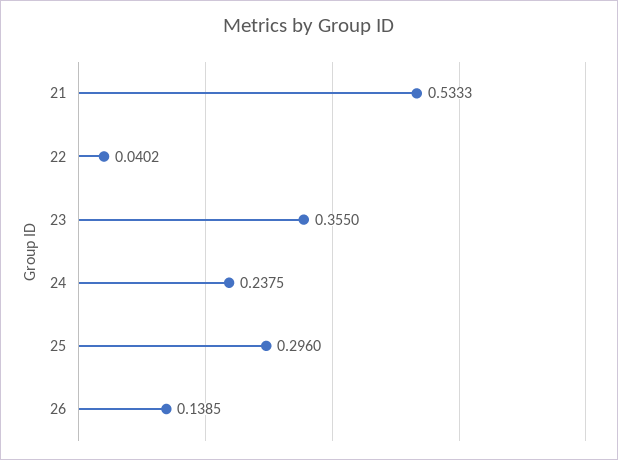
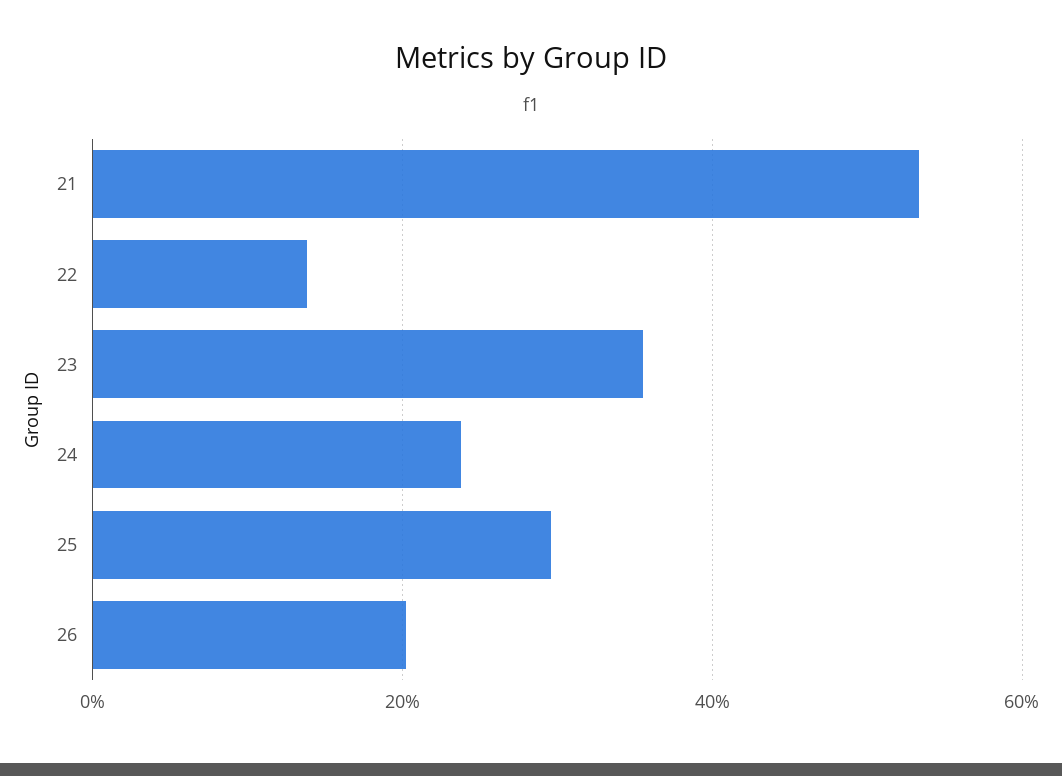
22: 0.0402 -> 0.14
26: 0.1385 -> 0.2

